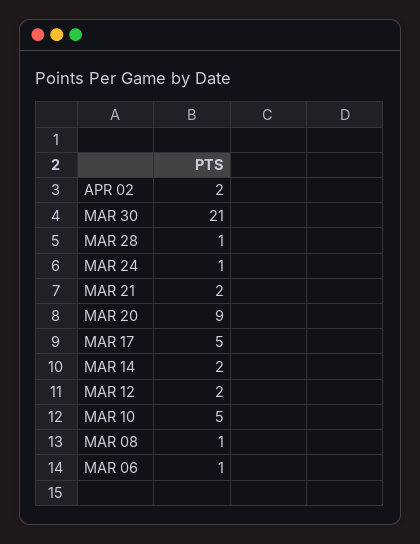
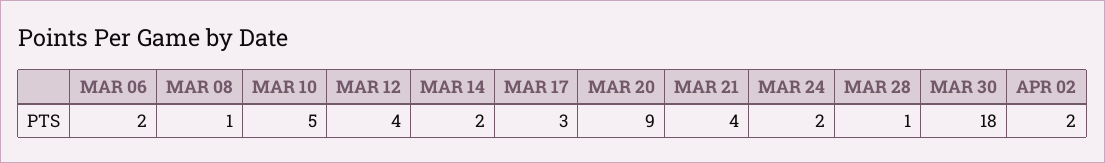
MAR 30: 21 -> 18
MAR 24: 1 -> 2
MAR 21: 2 -> 4
MAR 17: 5 -> 3
MAR 12: 2 -> 4
MAR 06: 1 -> 2

